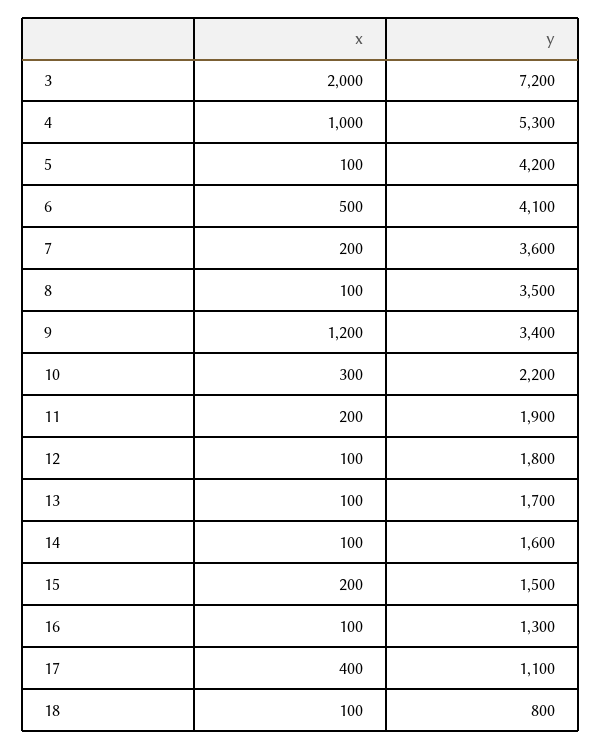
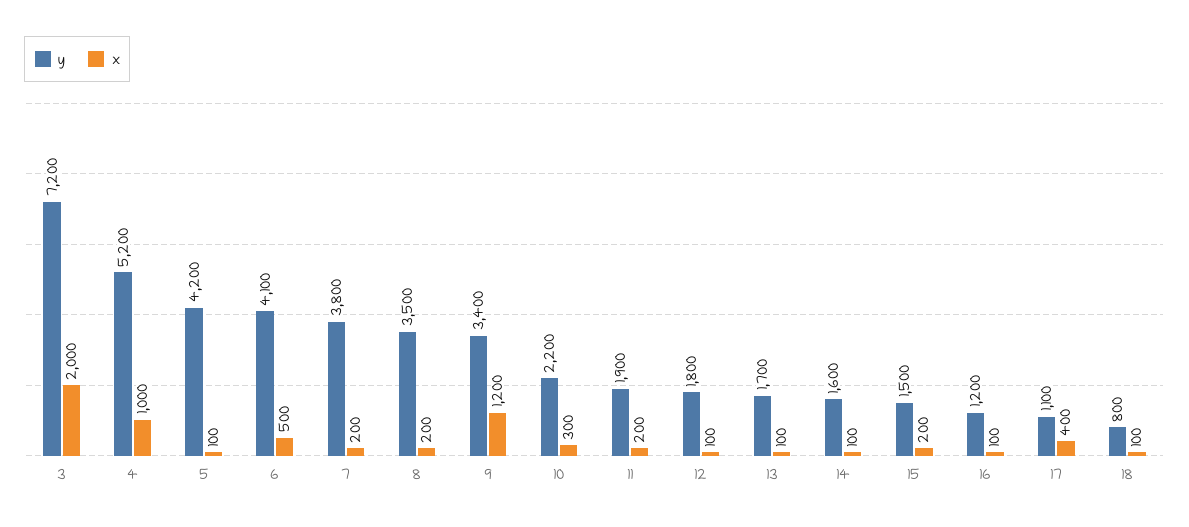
y, 4: 5300 -> 5200
y, 7: 3600 -> 3800
x, 8: 100 -> 200
y, 16: 1300 -> 1200

